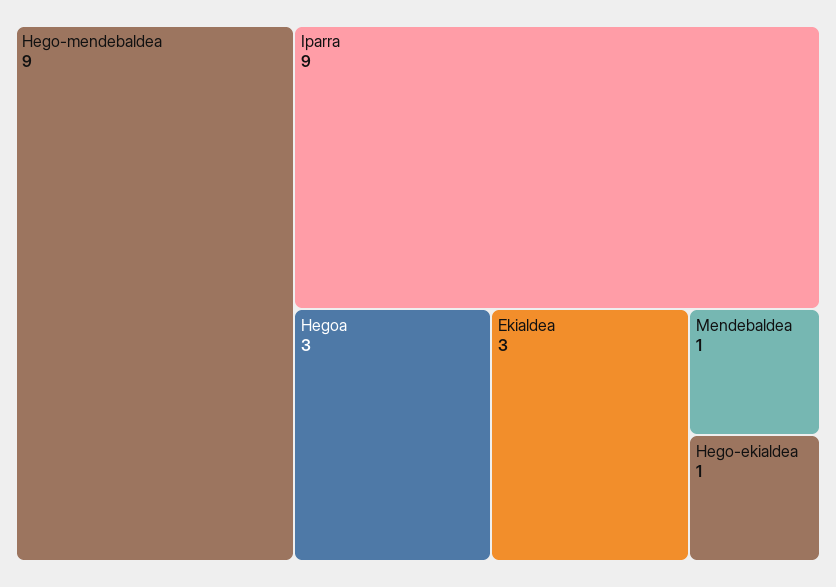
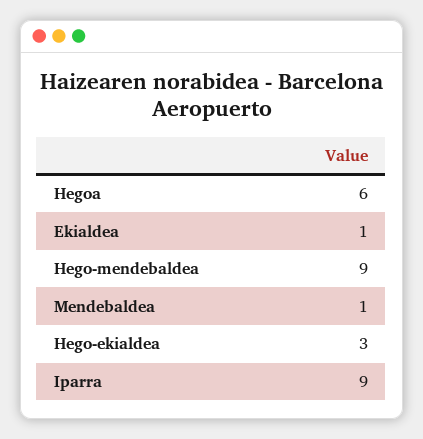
Hegoa: 3 -> 6
Ekialdea: 3 -> 1
Hego-ekialdea: 1 -> 3

